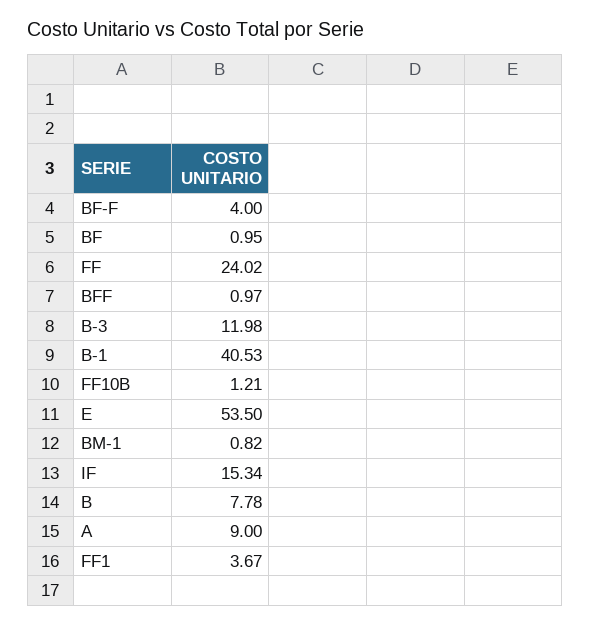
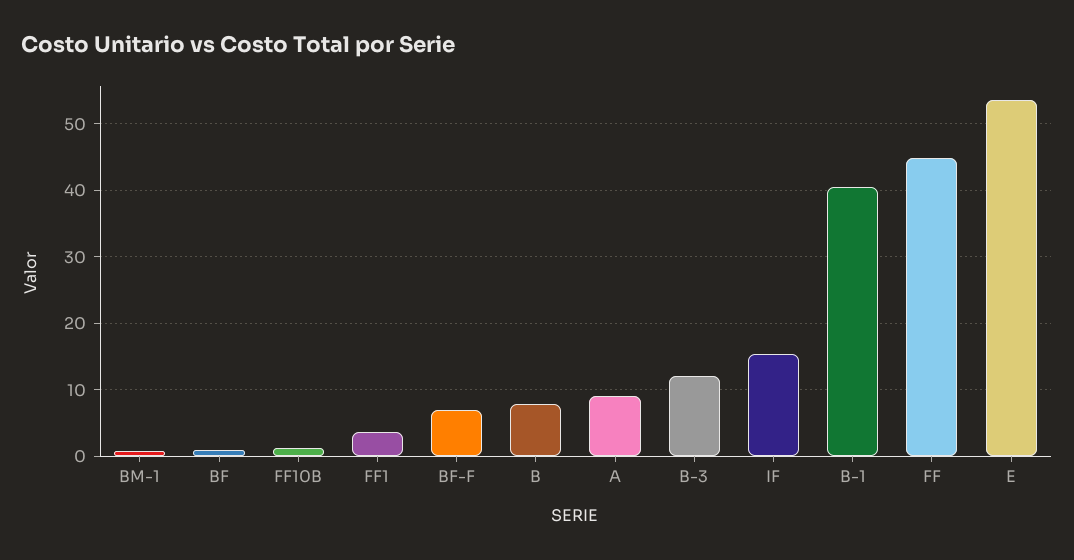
BF-F: 4 -> 7
FF: 24.02 -> 45
BFF: 0.97 -> none

